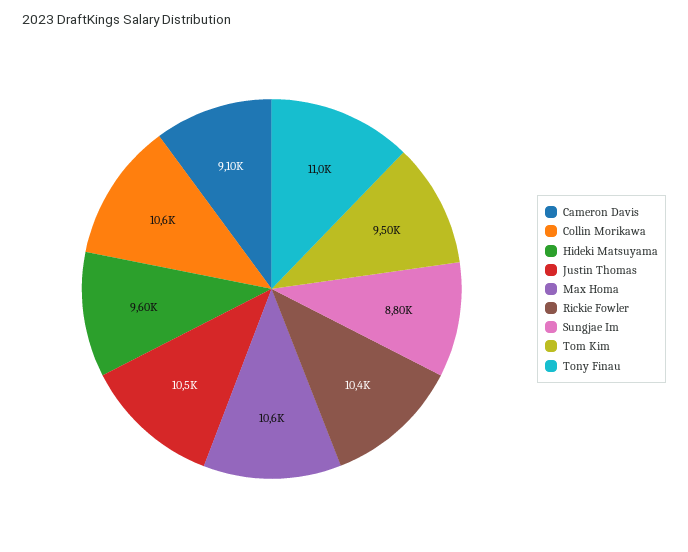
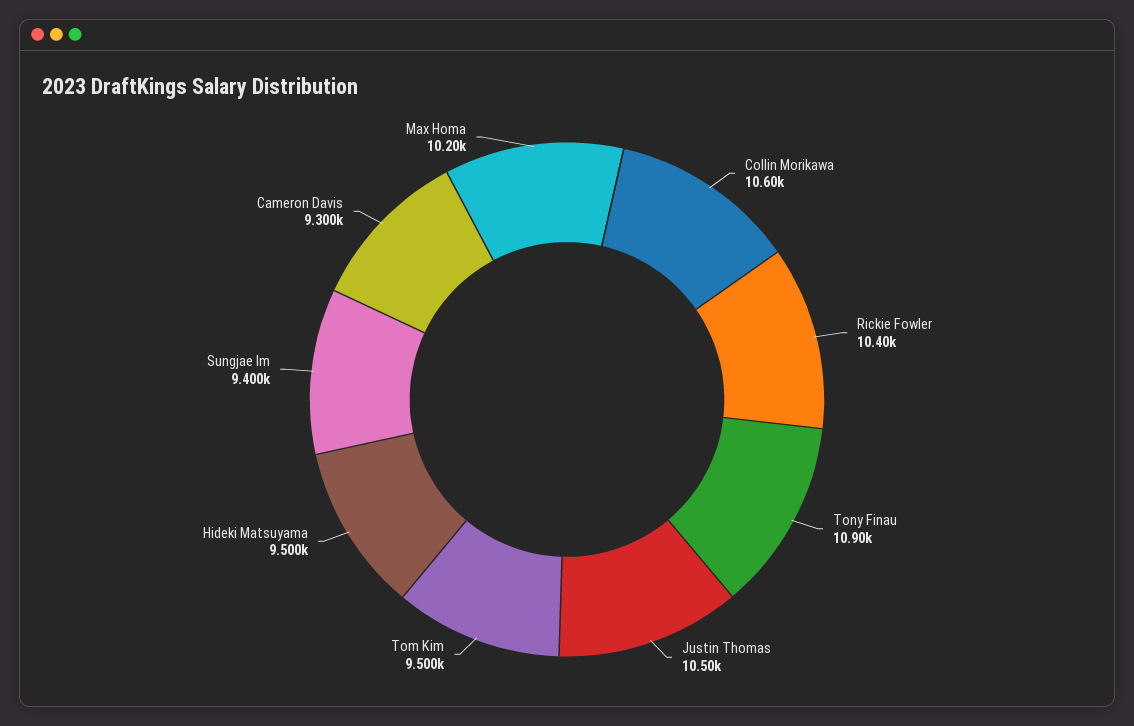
Cameron Davis: 9100 -> 9300
Hideki Matsuyama: 9600 -> 9500
Max Homa: 10600 -> 10200
Sungjae Im: 8800 -> 9400
Tony Finau: 11000 -> 10900

